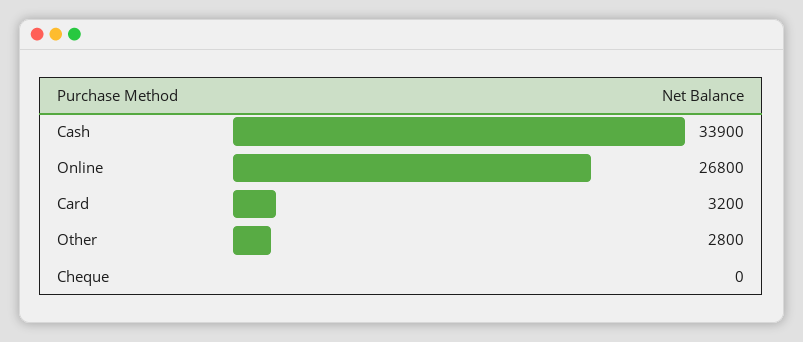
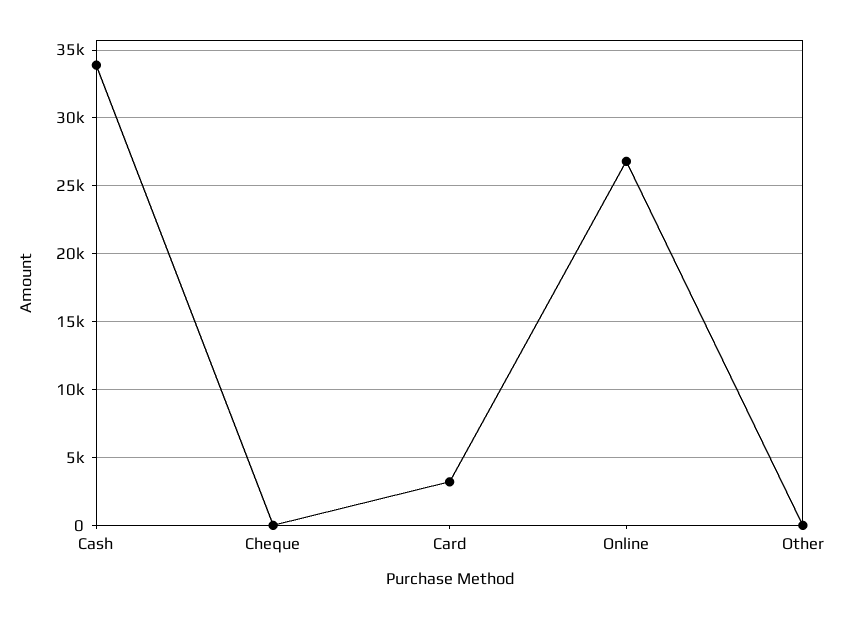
Other: 2800 -> 0

